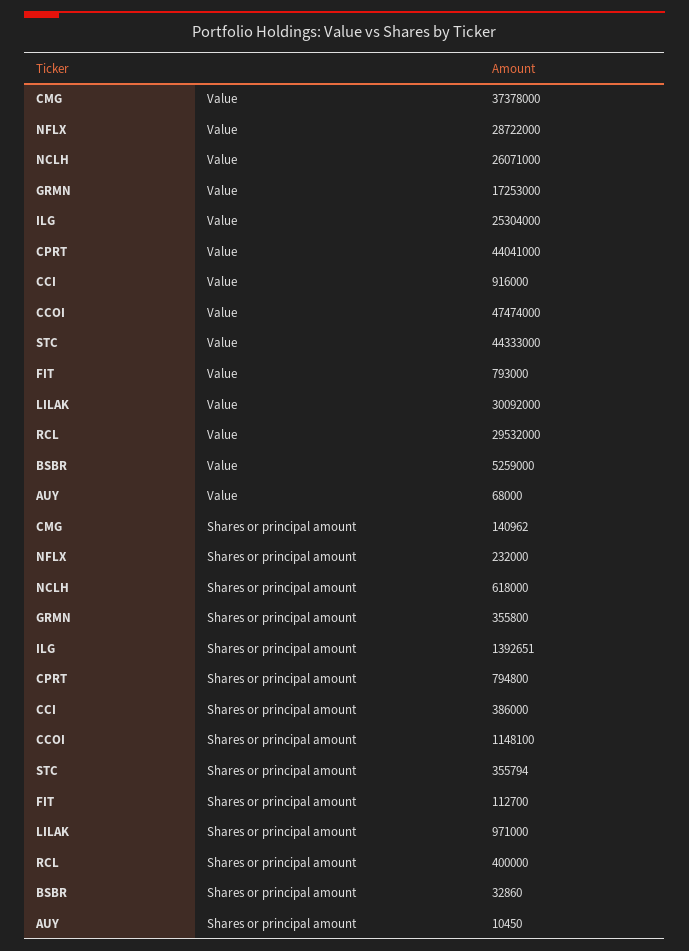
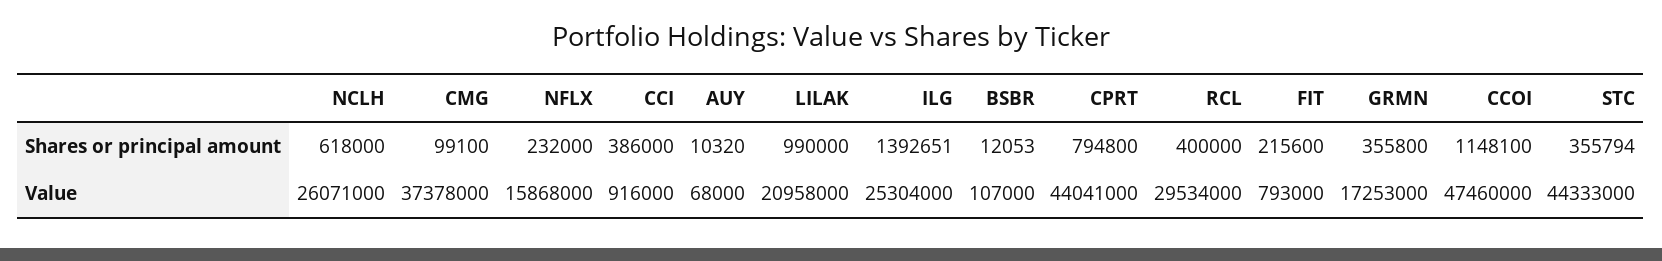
NFLX, Value: 28722000 -> 15868000
CCOI, Value: 47474000 -> 47460000
LILAK, Value: 30092000 -> 20958000
RCL, Value: 29532000 -> 29534000
BSBR, Value: 5259000 -> 107000
CMG, Shares or principal amount: 140962 -> 99100
FIT, Shares or principal amount: 112700 -> 215600
LILAK, Shares or principal amount: 971000 -> 990000
BSBR, Shares or principal amount: 32860 -> 12053
AUY, Shares or principal amount: 10450 -> 10320

